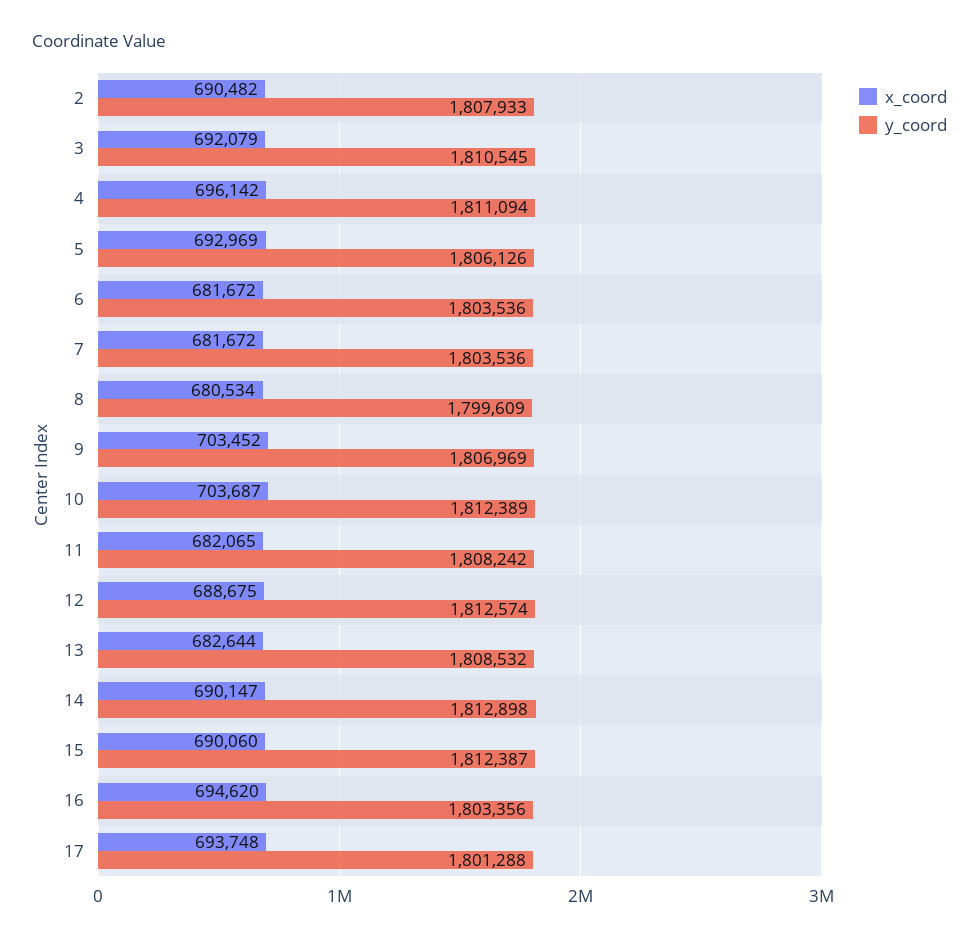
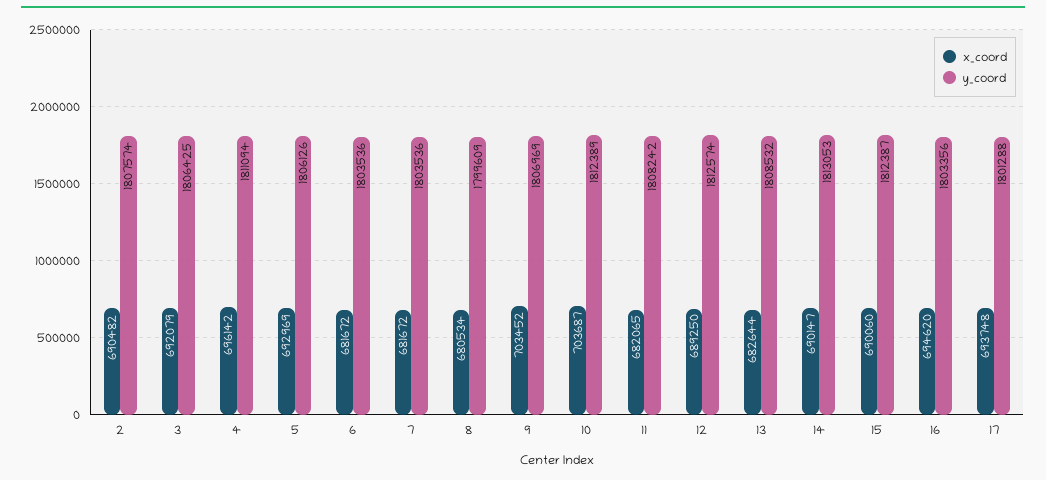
y_coord, 2: 1807933 -> 1807574
y_coord, 3: 1810545 -> 1806425
x_coord, 12: 688675 -> 689250
y_coord, 14: 1812898 -> 1813053

